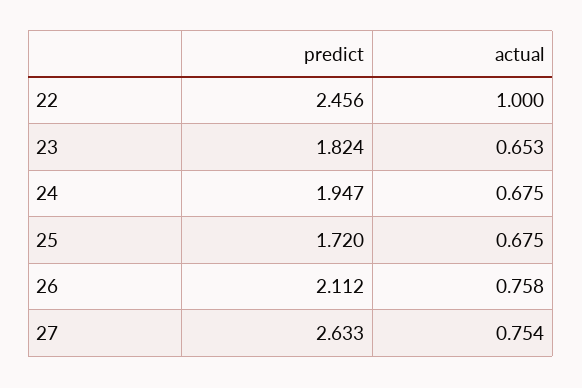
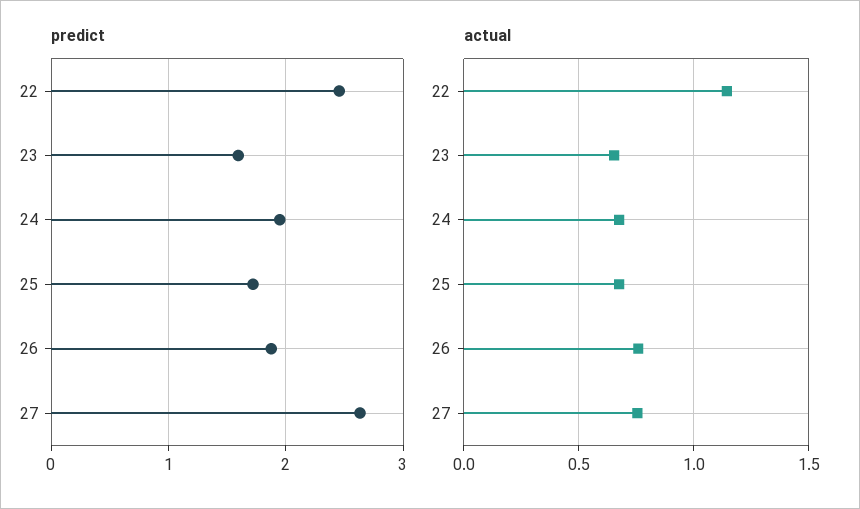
actual, 22: 1 -> 1.15
predict, 23: 1.824 -> 1.6
predict, 26: 2.112 -> 1.9

